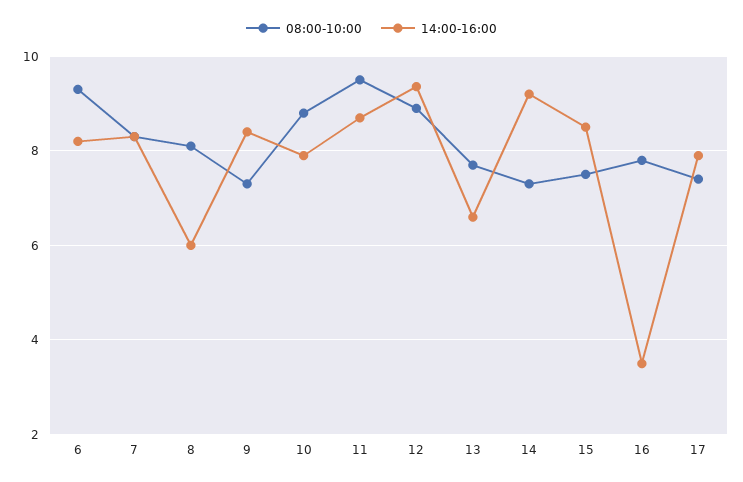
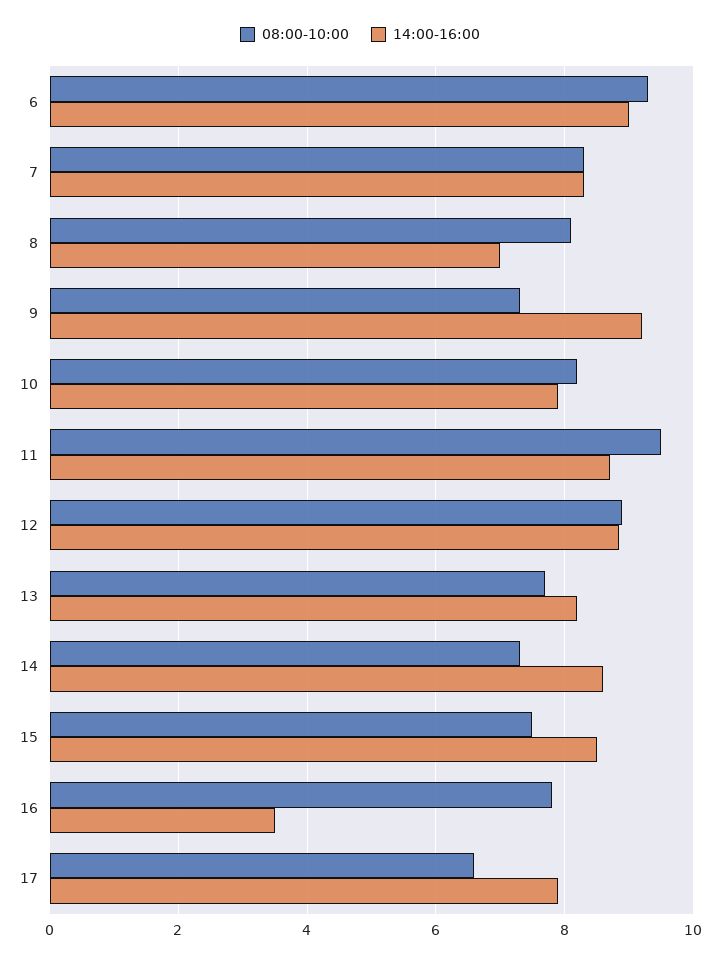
14:00-16:00, 6: 8.2 -> 9
14:00-16:00, 8: 6 -> 7
14:00-16:00, 9: 8.4 -> 9.2
08:00-10:00, 10: 8.8 -> 8.2
14:00-16:00, 12: 9.4 -> 8.8
14:00-16:00, 13: 6.6 -> 8.2
14:00-16:00, 14: 9.2 -> 8.6
08:00-10:00, 17: 7.4 -> 6.6

